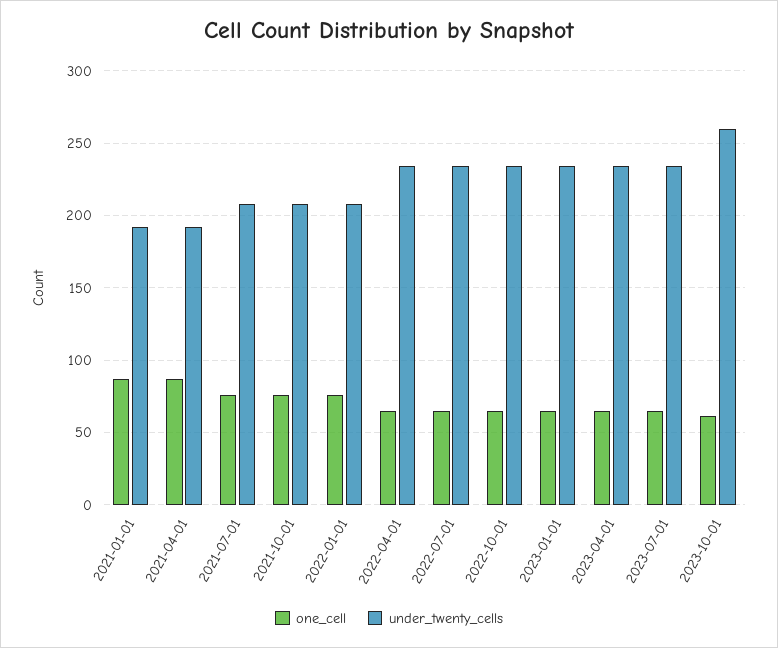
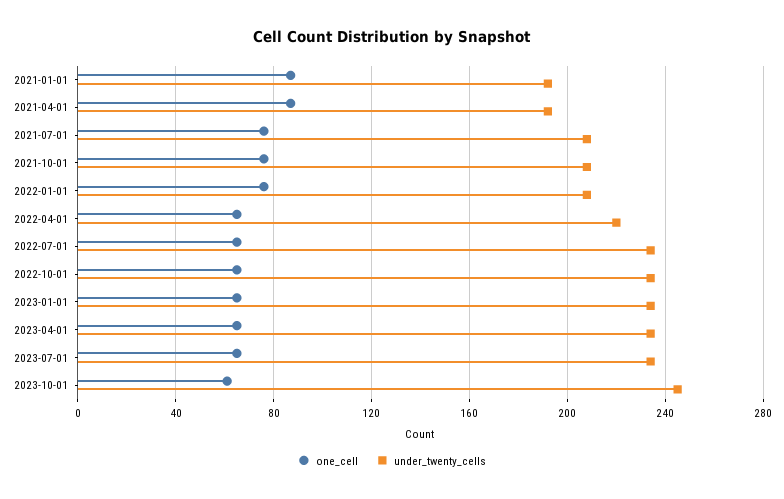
under_twenty_cells, 2022-04-01: 235 -> 220
under_twenty_cells, 2023-10-01: 260 -> 245

